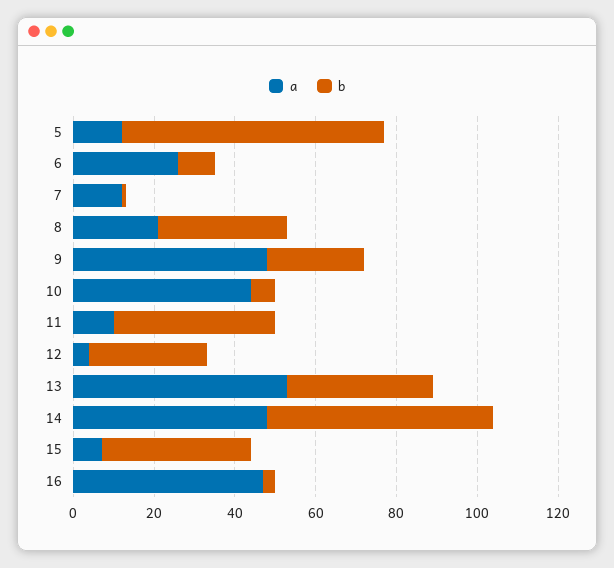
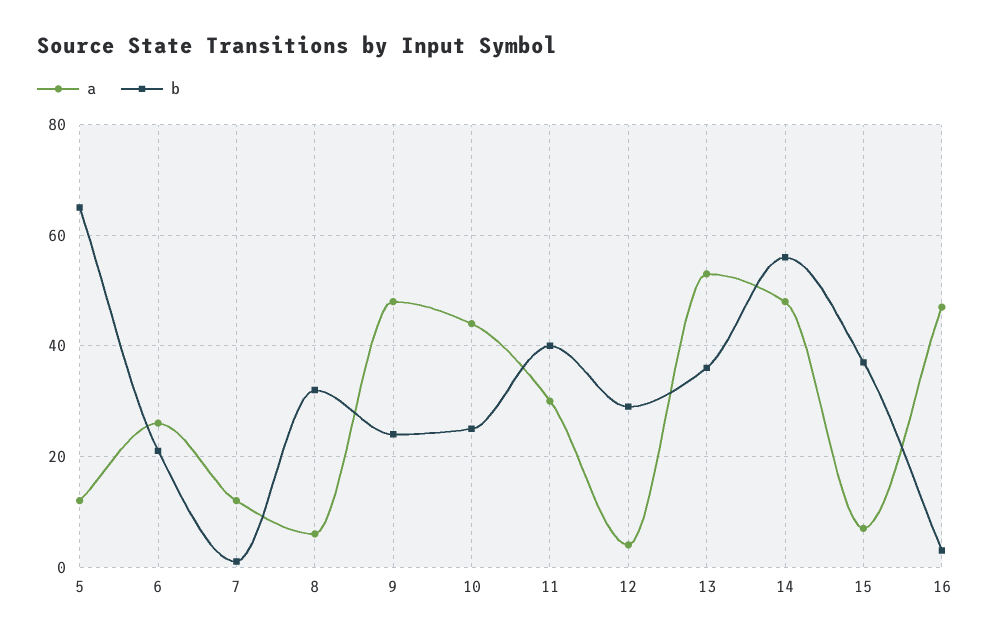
b, 6: 10 -> 20
a, 8: 20 -> 5
b, 10: 5 -> 25
a, 11: 10 -> 30

